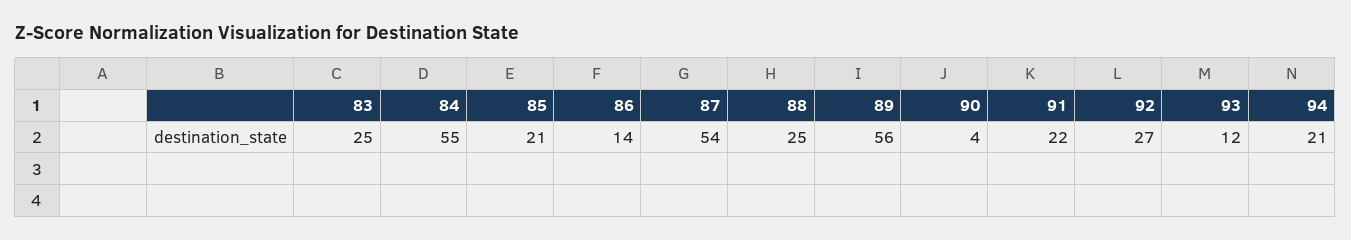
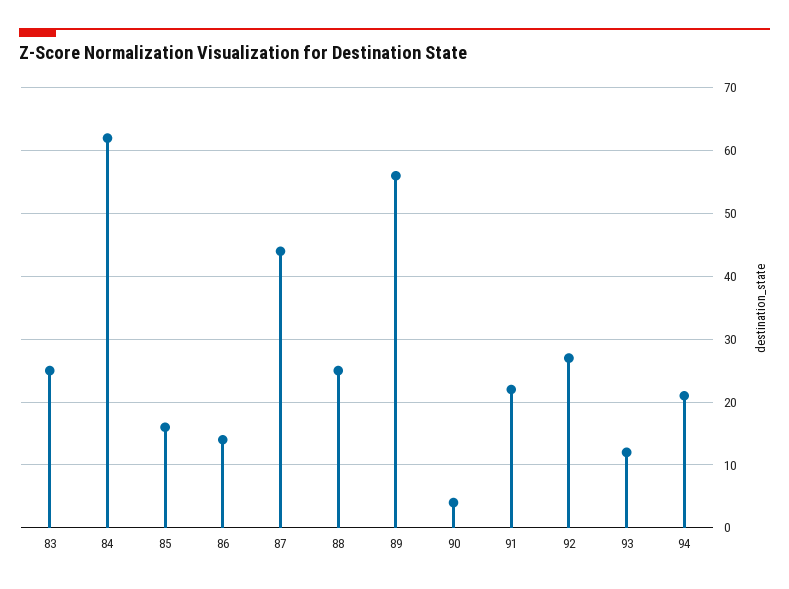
84: 55 -> 62
85: 21 -> 16
87: 54 -> 44

